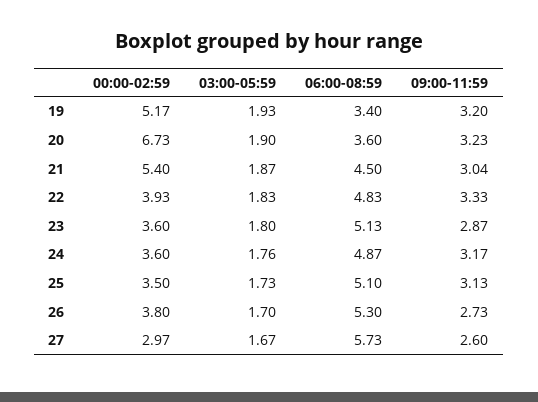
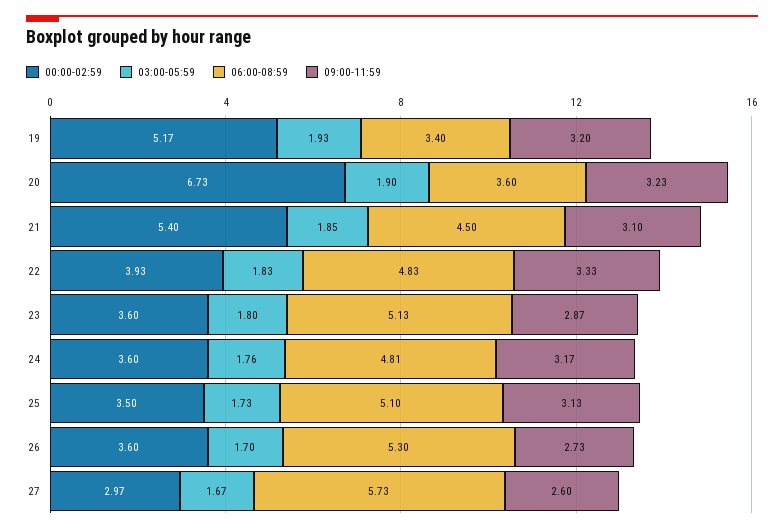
03:00-05:59, 21: 1.87 -> 1.85
09:00-11:59, 21: 3.04 -> 3.1
06:00-08:59, 24: 4.87 -> 4.81
00:00-02:59, 26: 3.8 -> 3.6

